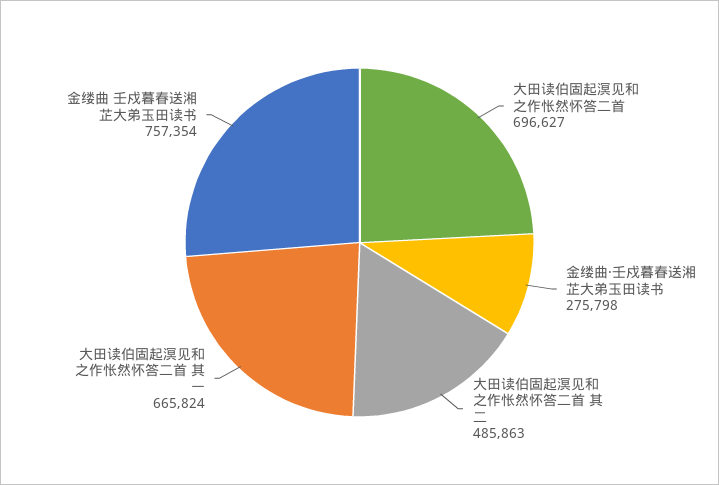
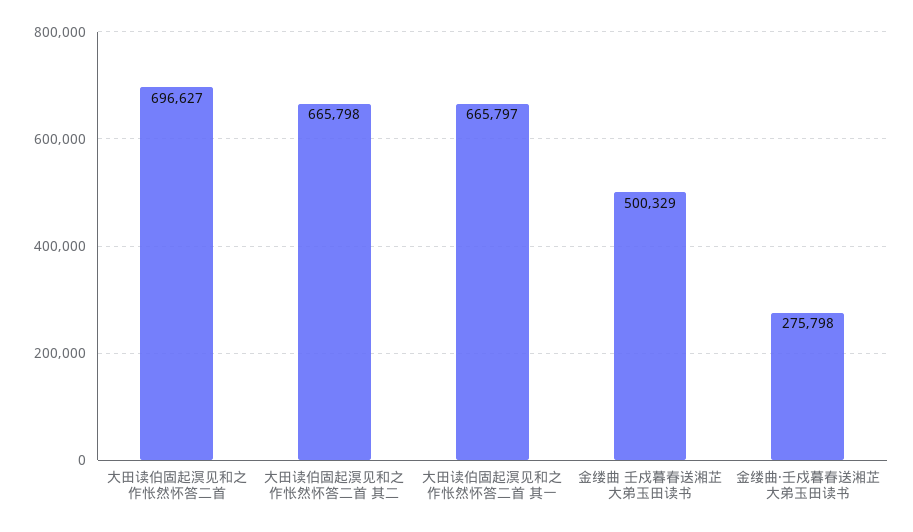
大田读伯固起溟见和之作怅然怀答二首 其二: 485863 -> 665798
大田读伯固起溟见和之作怅然怀答二首 其一: 665824 -> 665797
金缕曲 壬戍暮春送湘芷大弟玉田读书: 757354 -> 500329

